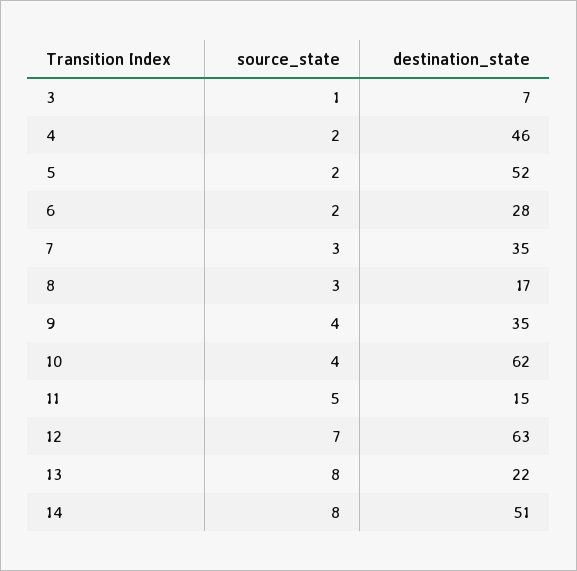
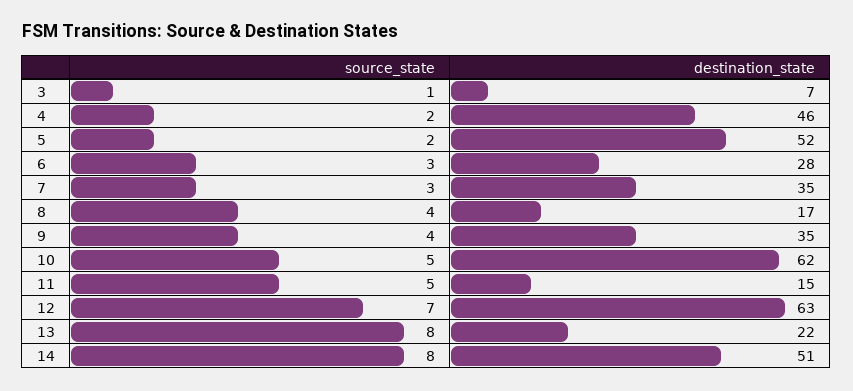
source_state, 6: 2 -> 3
source_state, 8: 3 -> 4
source_state, 10: 4 -> 5

